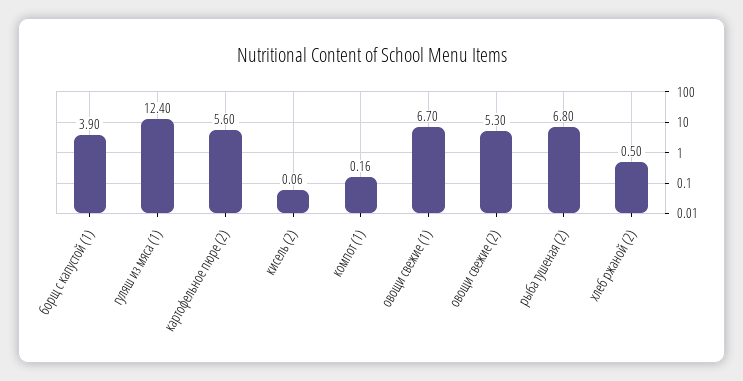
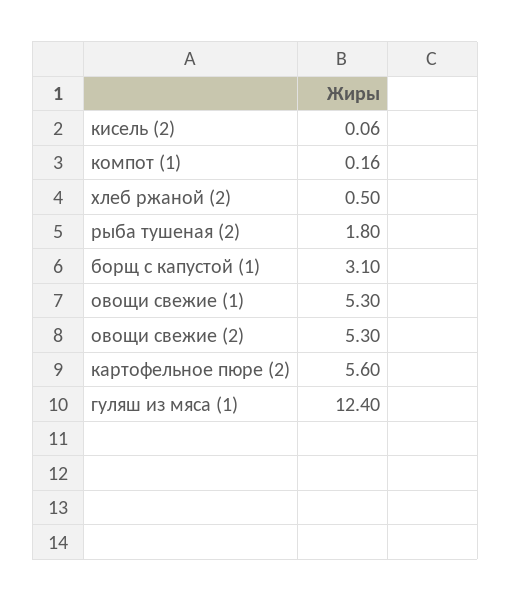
борщ с капустой (1): 3.9 -> 3.1
овощи свежие (1): 6.7 -> 5.3
рыба тушеная (2): 6.8 -> 1.8

